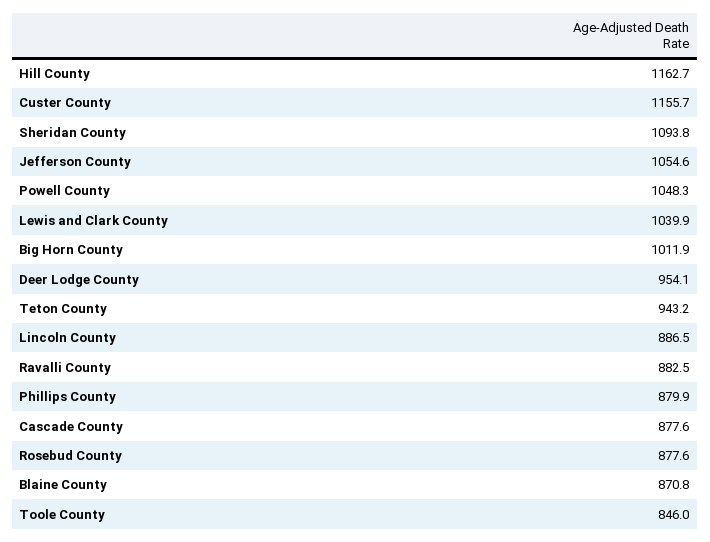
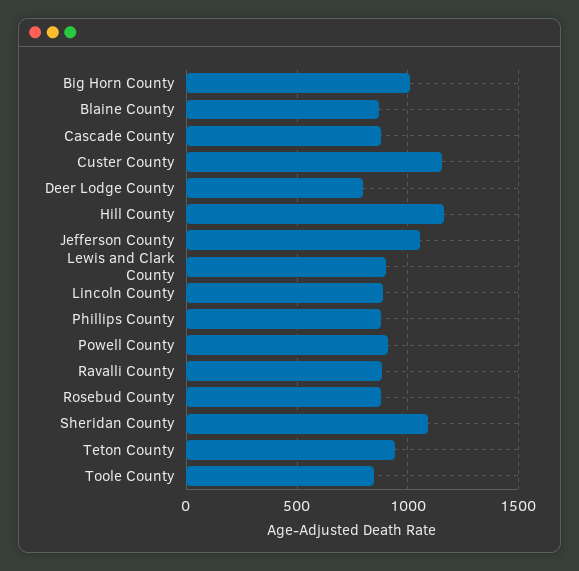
Powell County: 1048.3 -> 900
Lewis and Clark County: 1039.9 -> 900
Deer Lodge County: 954.1 -> 800

